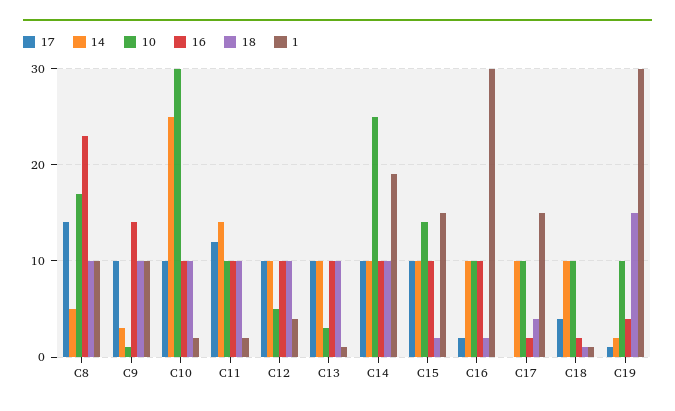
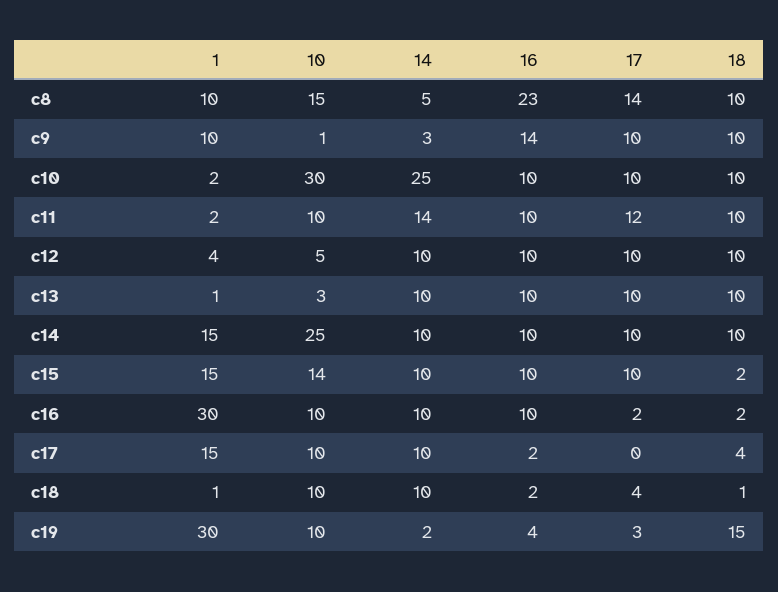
10, C8: 17 -> 15
1, C14: 19 -> 15
17, C19: 1 -> 3

